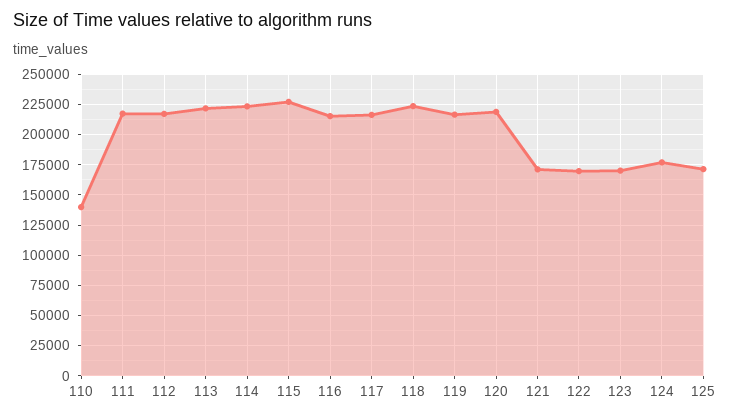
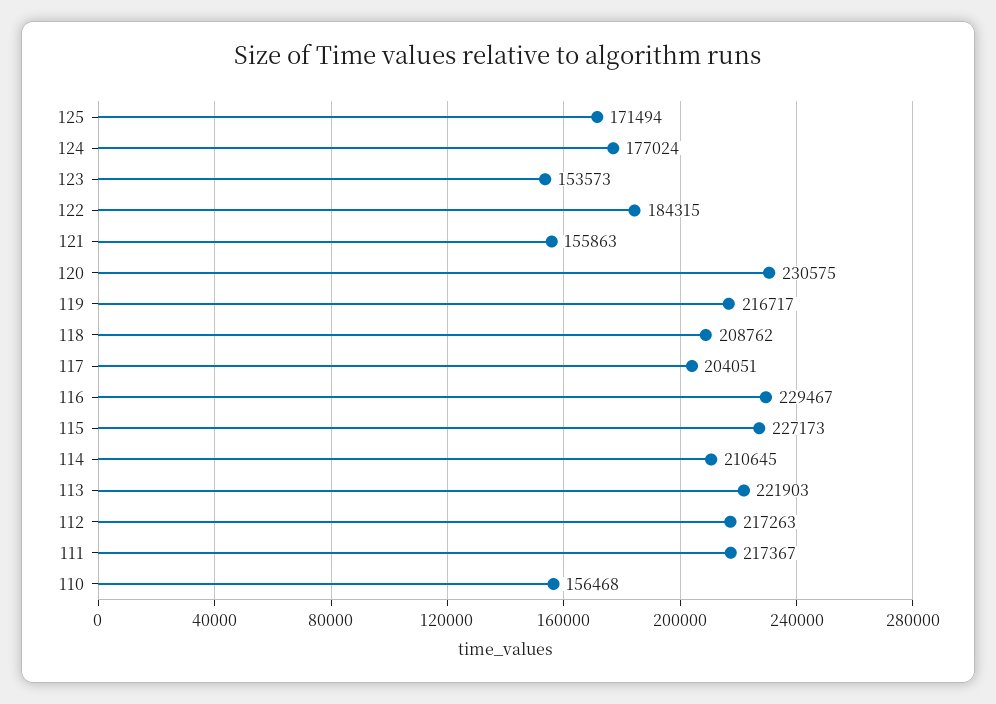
110: 140000 -> 156468
114: 225000 -> 210645
116: 215000 -> 229467
117: 215000 -> 204051
118: 225000 -> 208762
120: 220000 -> 230575
121: 170000 -> 155863
122: 170000 -> 184315
123: 170000 -> 153573

